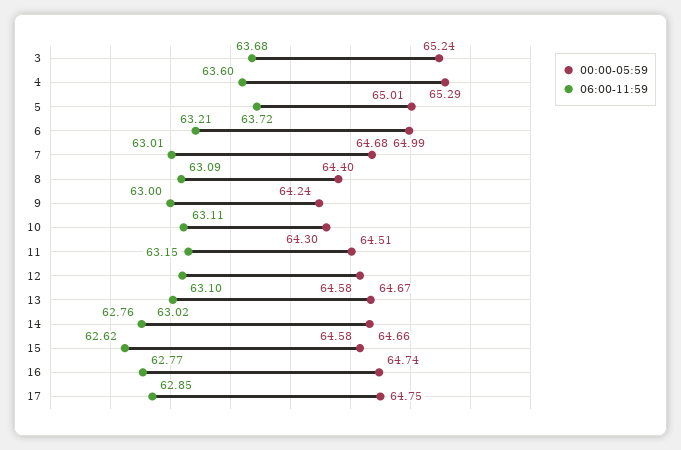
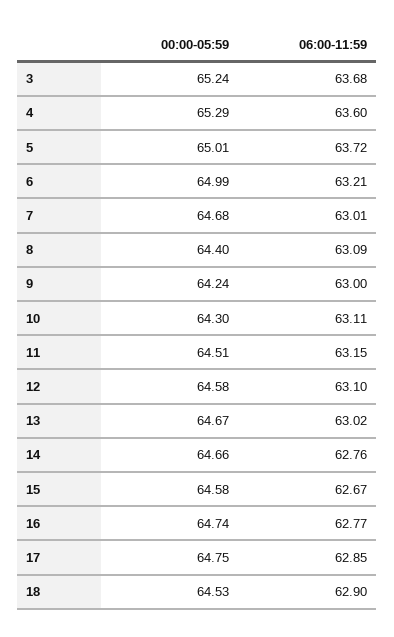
06:00-11:59, 15: 62.62 -> 62.67
00:00-05:59, 18: none -> 64.53
06:00-11:59, 18: none -> 62.9

